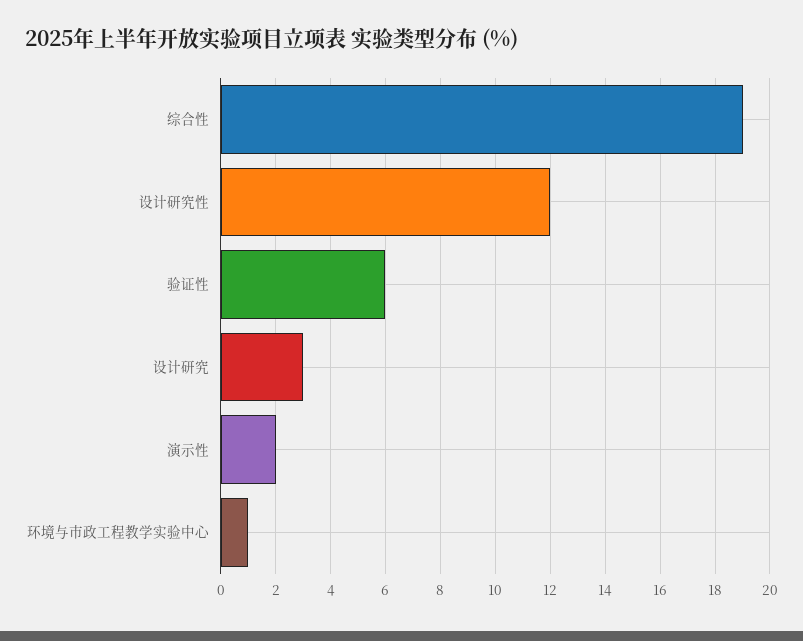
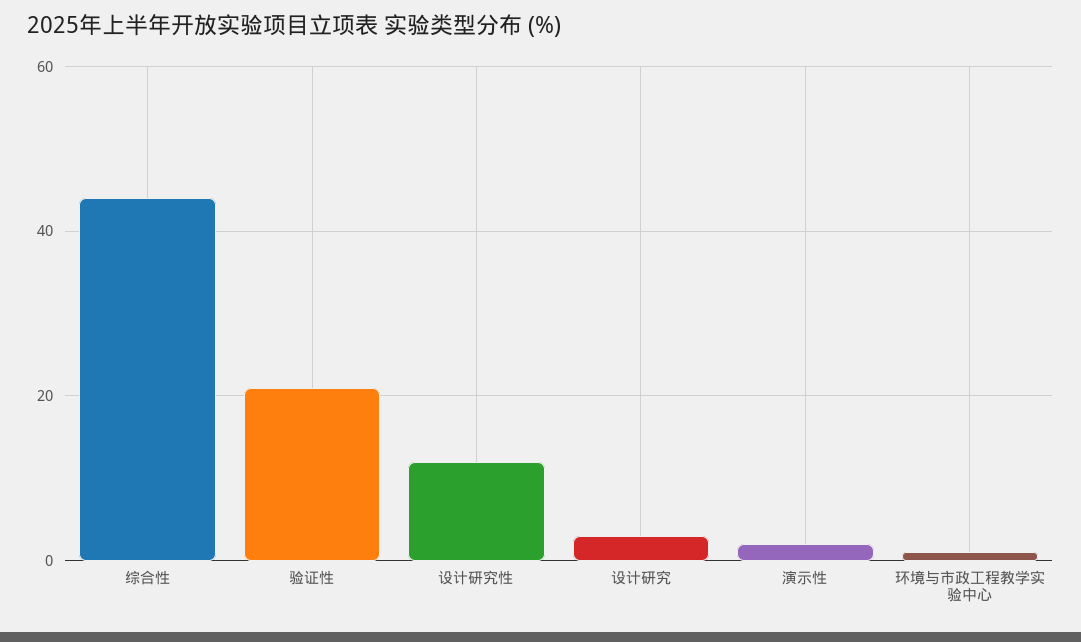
综合性: 19 -> 45
验证性: 6 -> 20

